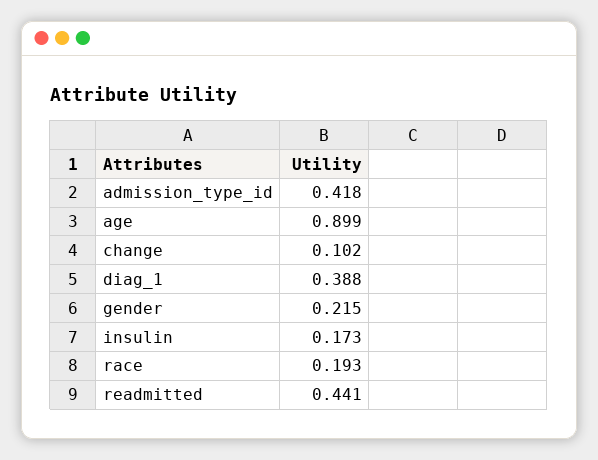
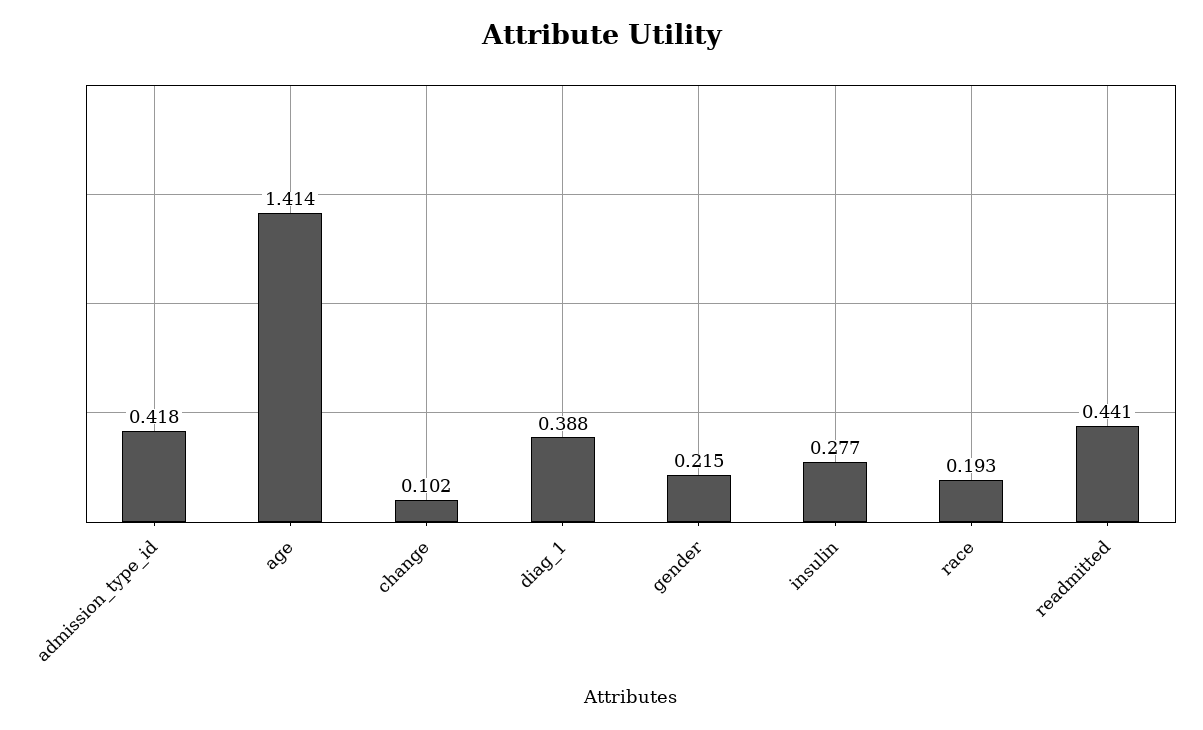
age: 0.899 -> 1.414
insulin: 0.173 -> 0.277

